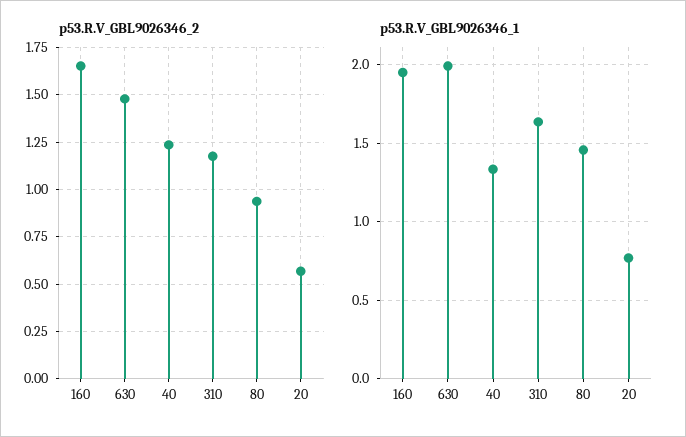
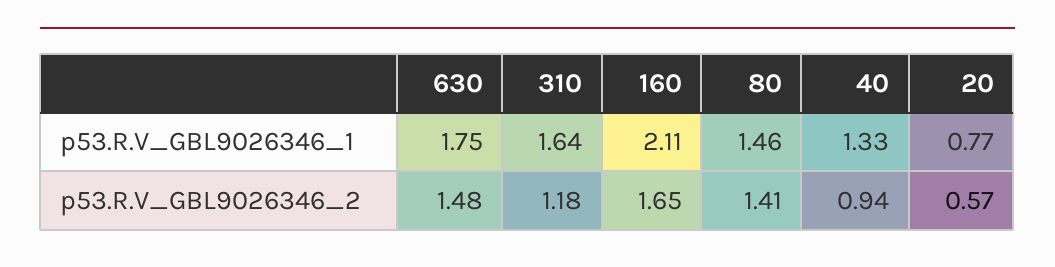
p53.R.V_GBL9026346_2, 40: 1.25 -> 0.94
p53.R.V_GBL9026346_2, 80: 0.95 -> 1.41
p53.R.V_GBL9026346_1, 160: 1.95 -> 2.11
p53.R.V_GBL9026346_1, 630: 2 -> 1.75

